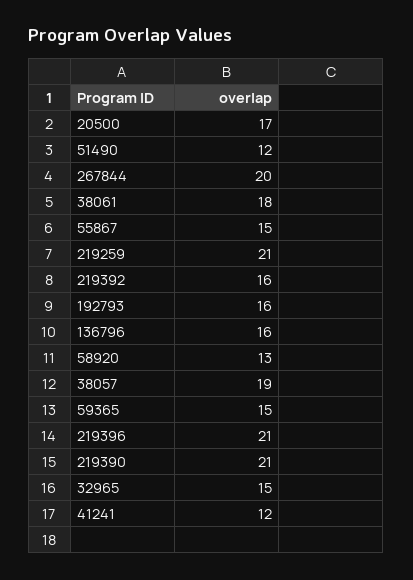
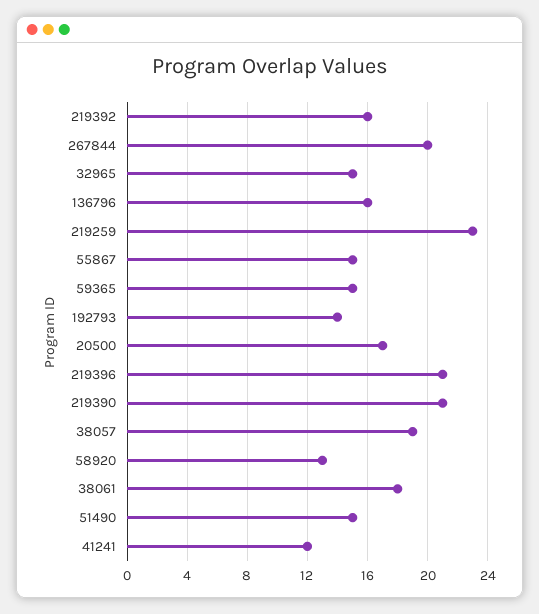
51490: 12 -> 15
219259: 21 -> 23
192793: 16 -> 14

